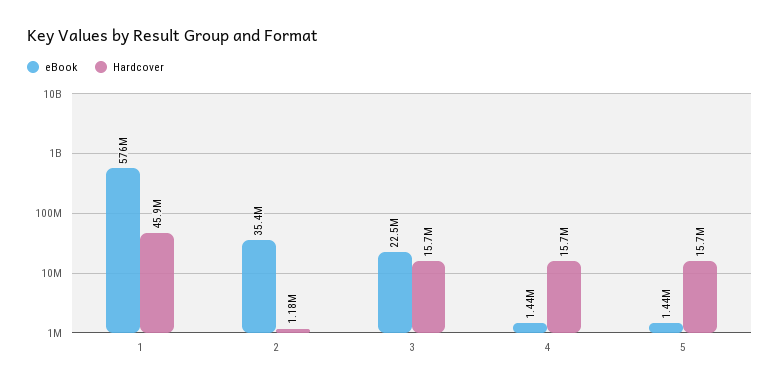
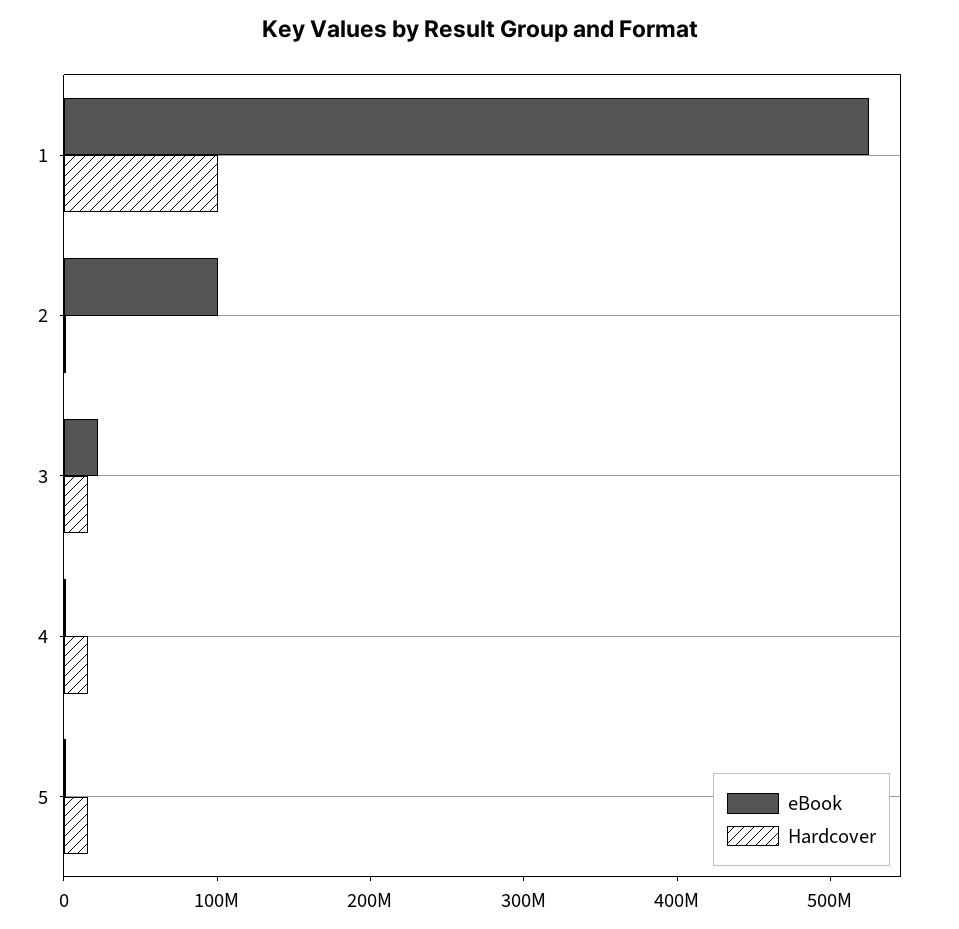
eBook, 1: 576000000 -> 520000000
Hardcover, 1: 45900000 -> 100000000
eBook, 2: 35400000 -> 100000000

